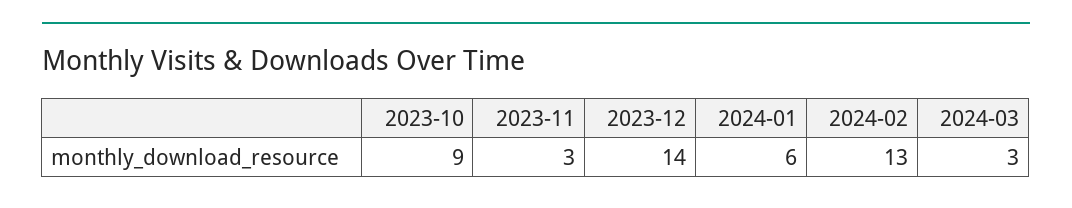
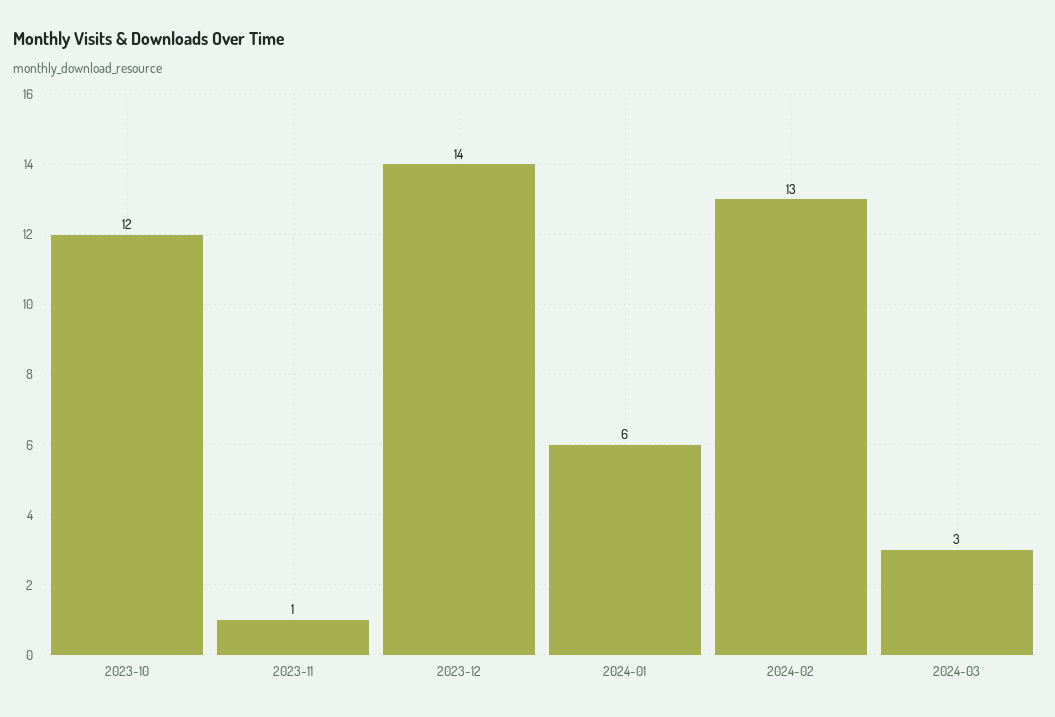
2023-10: 9 -> 12
2023-11: 3 -> 1

